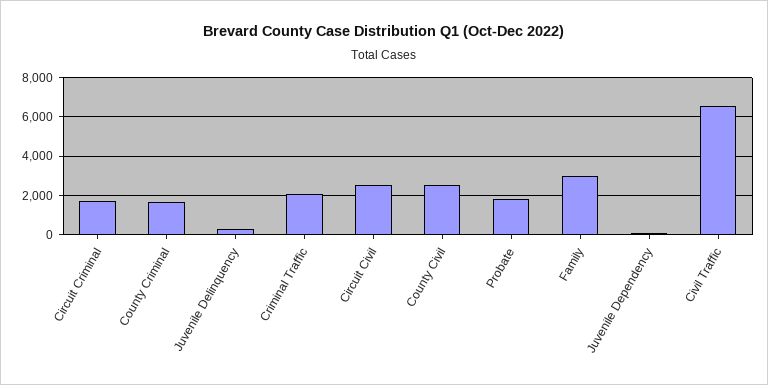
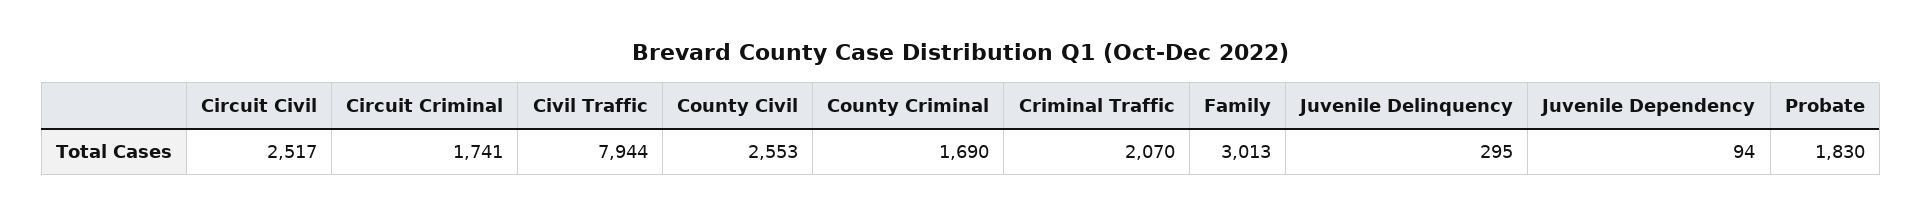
Civil Traffic: 6500 -> 7944

